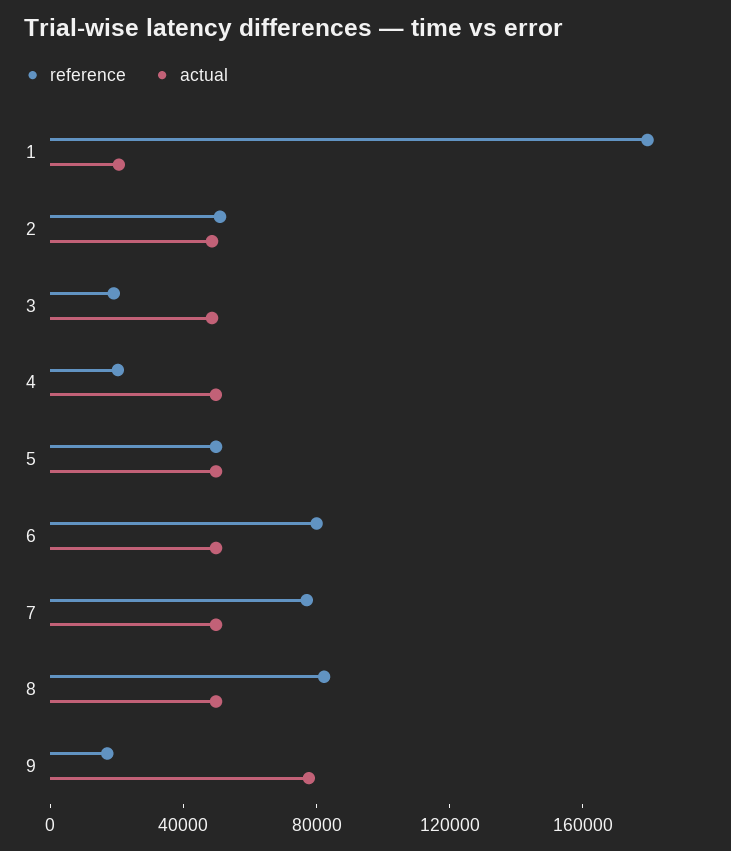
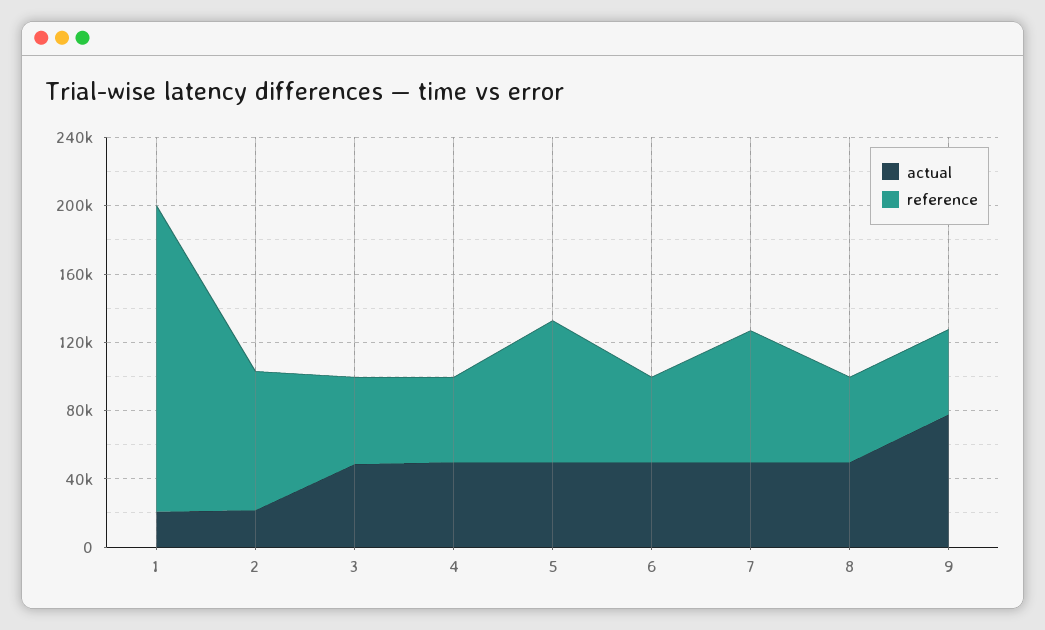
reference, 2: 50000 -> 80000
actual, 2: 50000 -> 20000
reference, 3: 20000 -> 50000
reference, 4: 20000 -> 50000
reference, 5: 50000 -> 80000
reference, 6: 80000 -> 50000
reference, 8: 80000 -> 50000
reference, 9: 20000 -> 50000

